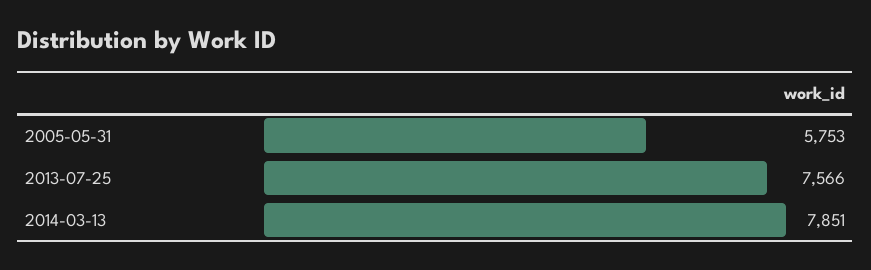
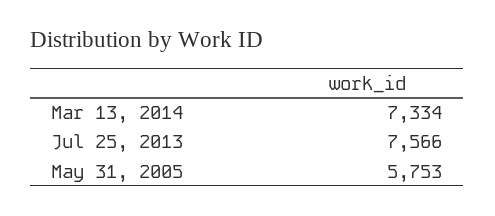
2014-03-13: 7851 -> 7334

